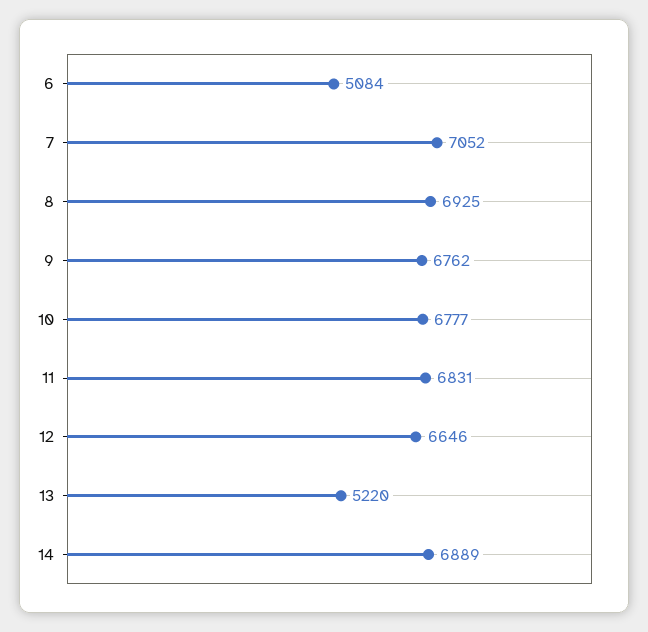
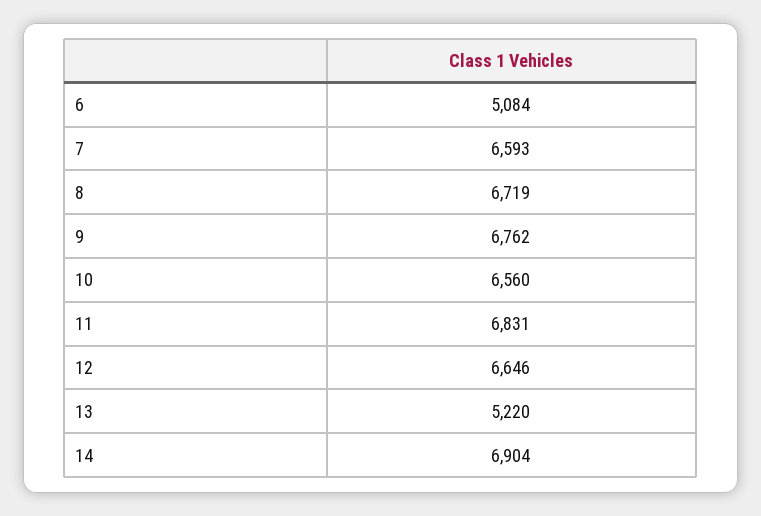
7: 7052 -> 6593
8: 6925 -> 6719
10: 6777 -> 6560
14: 6889 -> 6904

